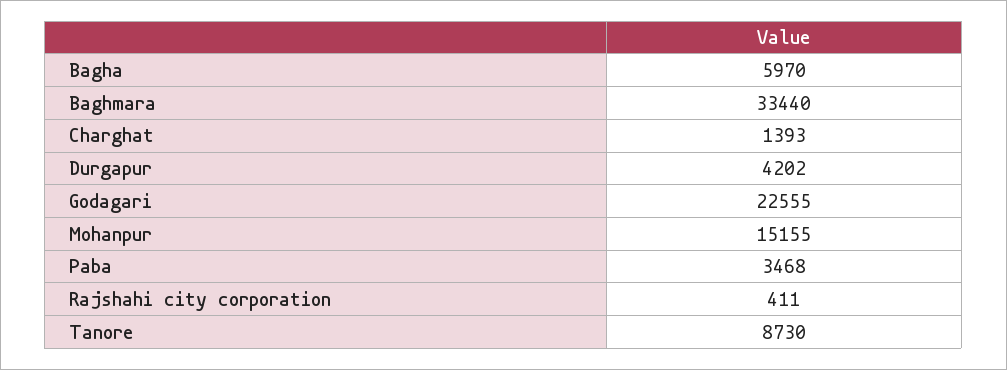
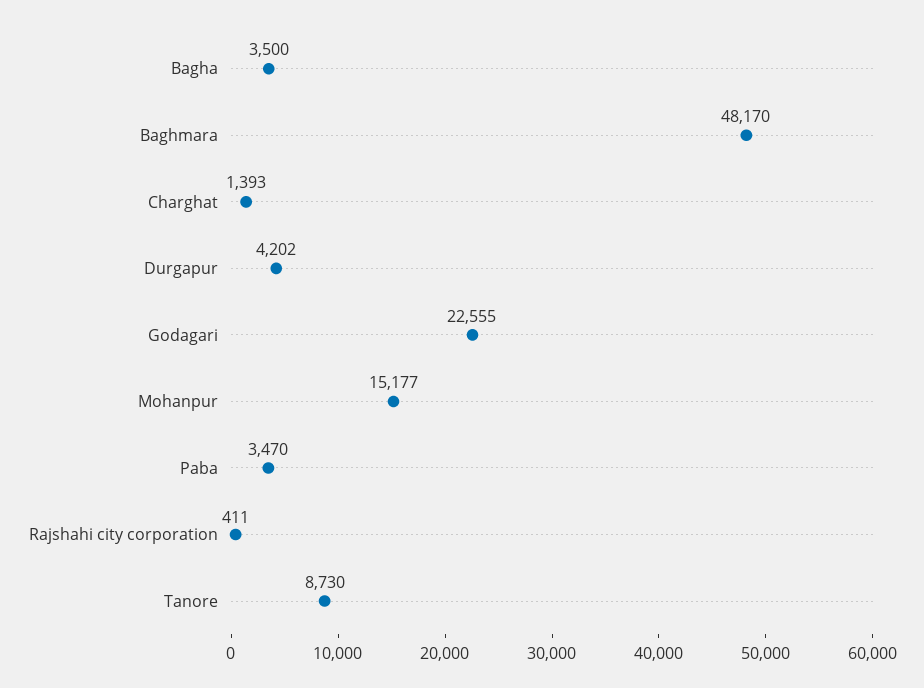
Bagha: 5970 -> 3500
Baghmara: 33440 -> 48170
Mohanpur: 15155 -> 15177
Paba: 3468 -> 3470

